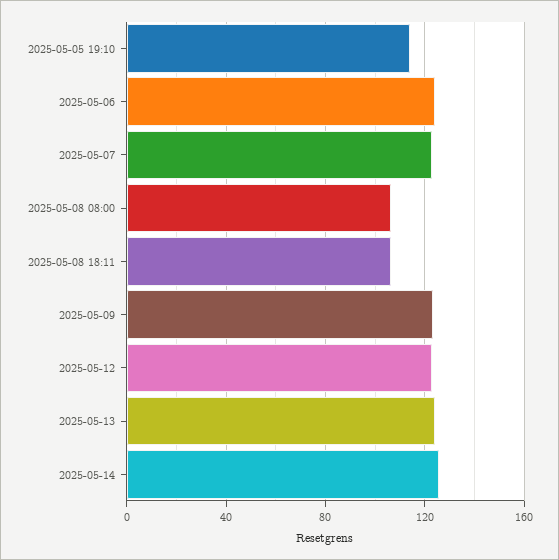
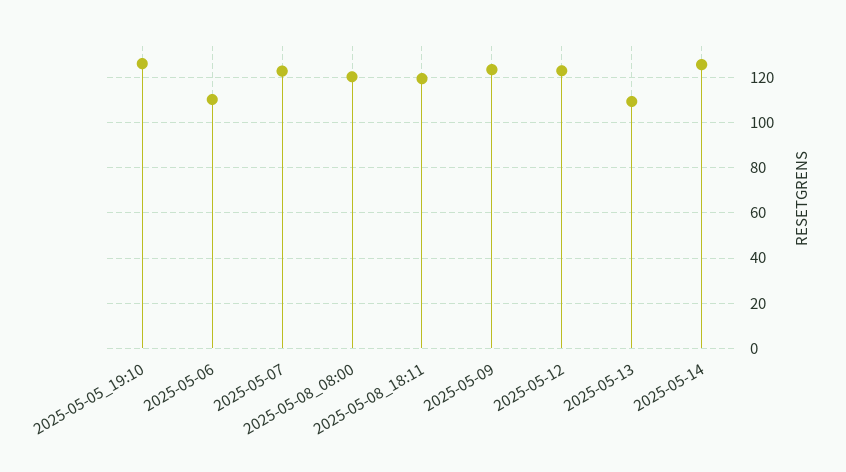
2025-05-05 19:10: 115 -> 125
2025-05-06: 125 -> 110
2025-05-08 08:00: 105 -> 120
2025-05-08 18:11: 105 -> 120
2025-05-13: 125 -> 110

